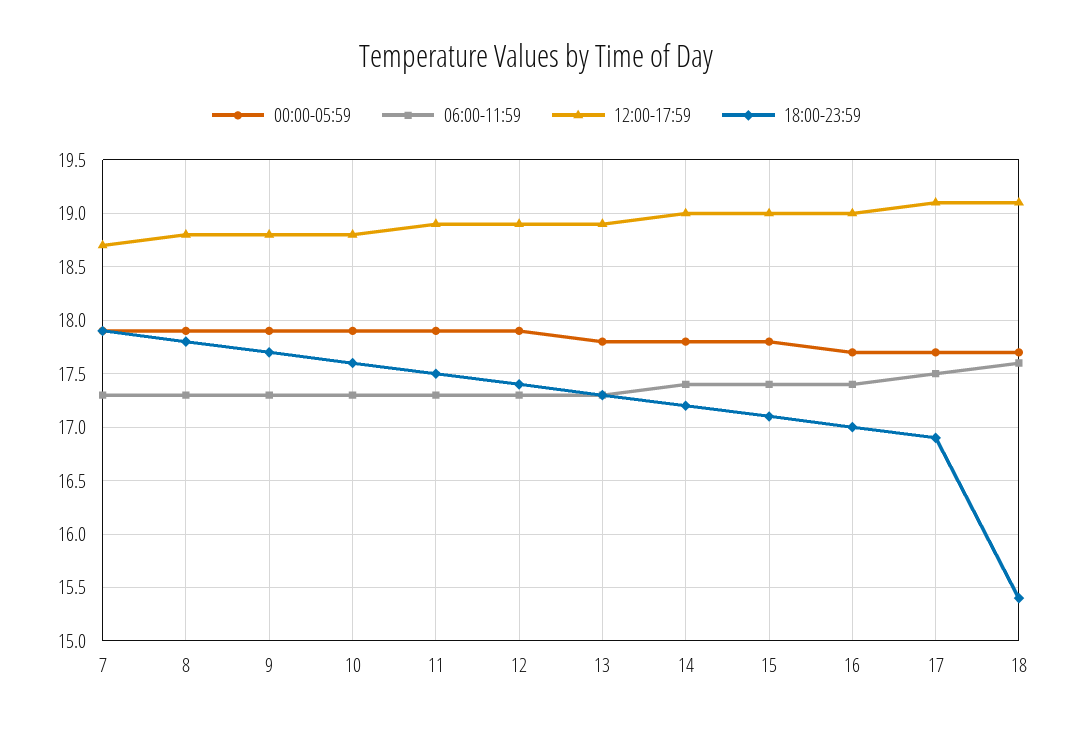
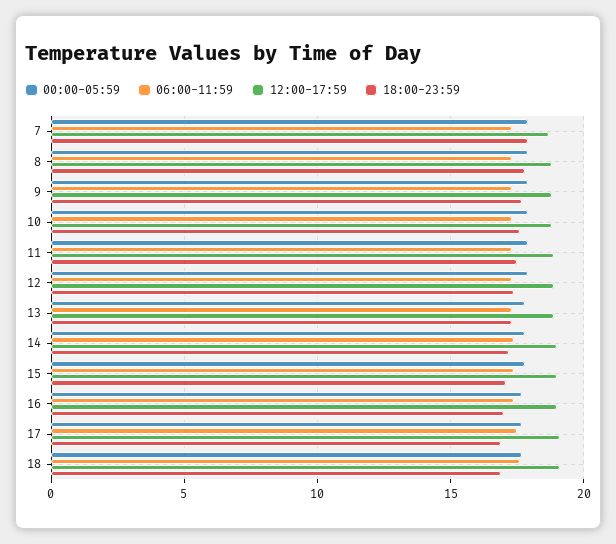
18:00-23:59, 18: 15.4 -> 17

